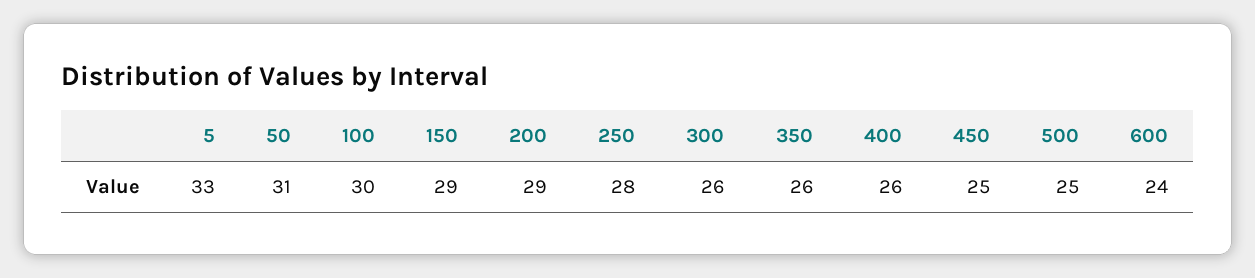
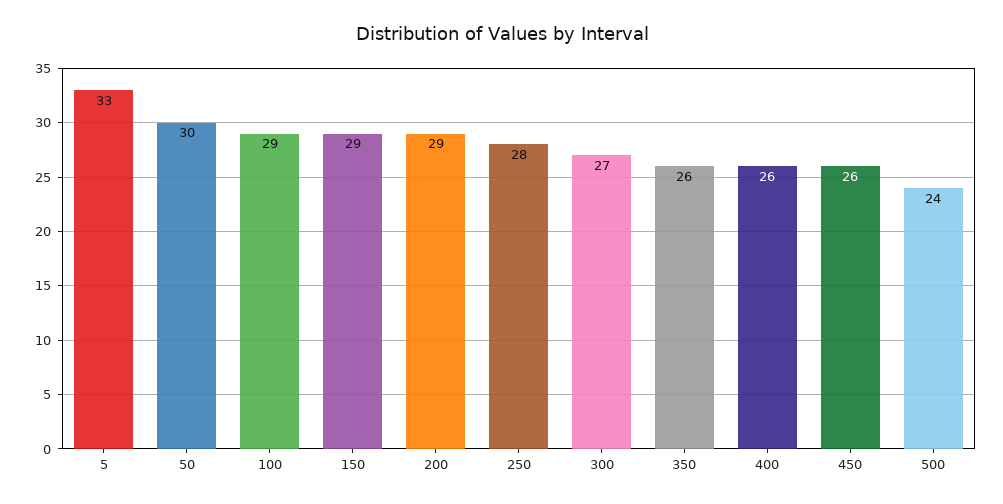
50: 31 -> 30
100: 30 -> 29
300: 26 -> 27
450: 25 -> 26
500: 25 -> 24
600: 24 -> none

